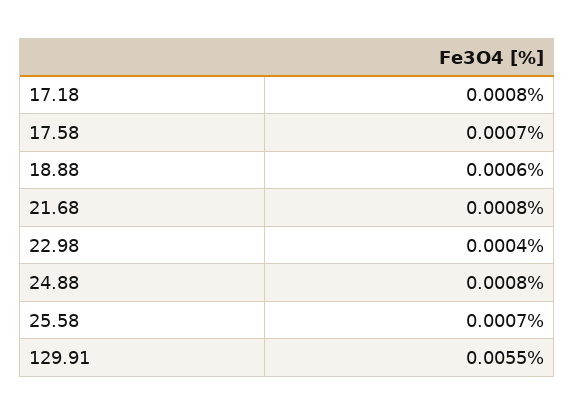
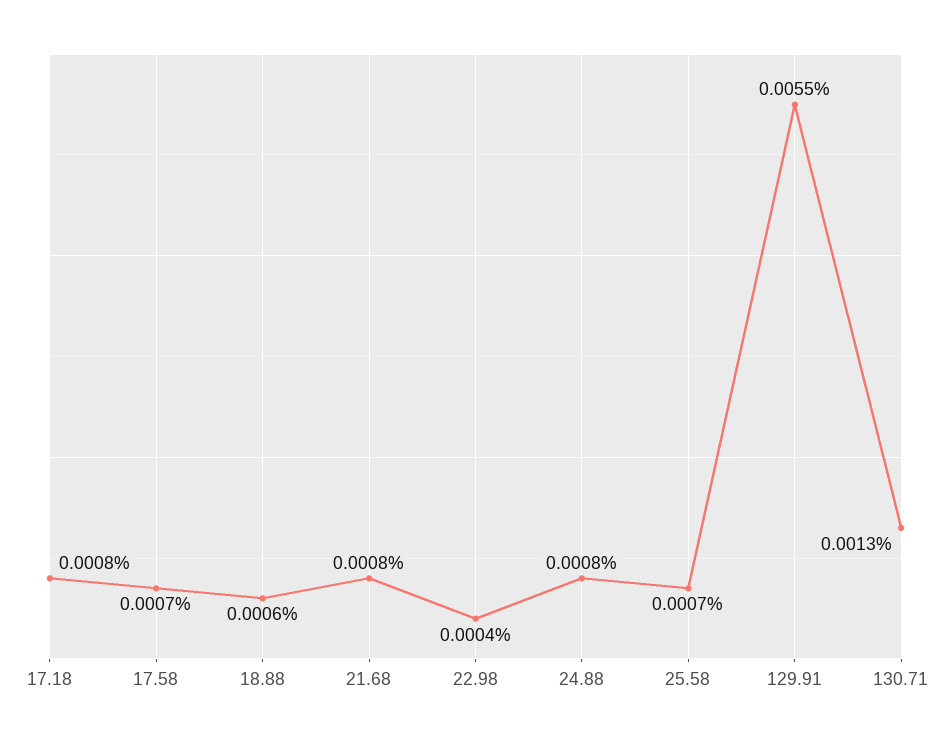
130.71: none -> 0.0013

